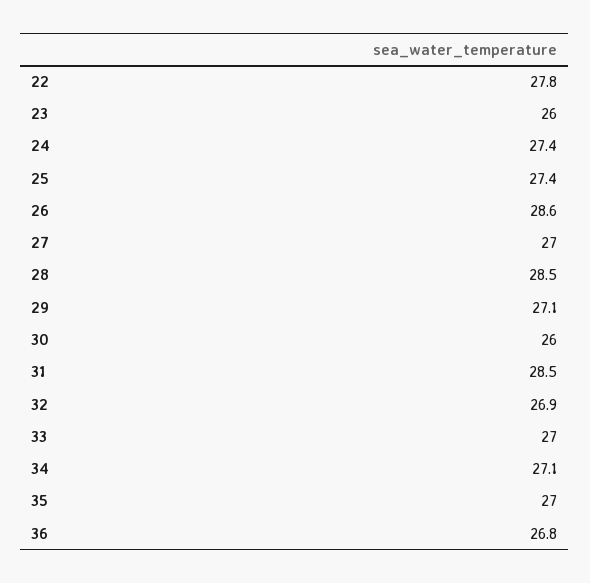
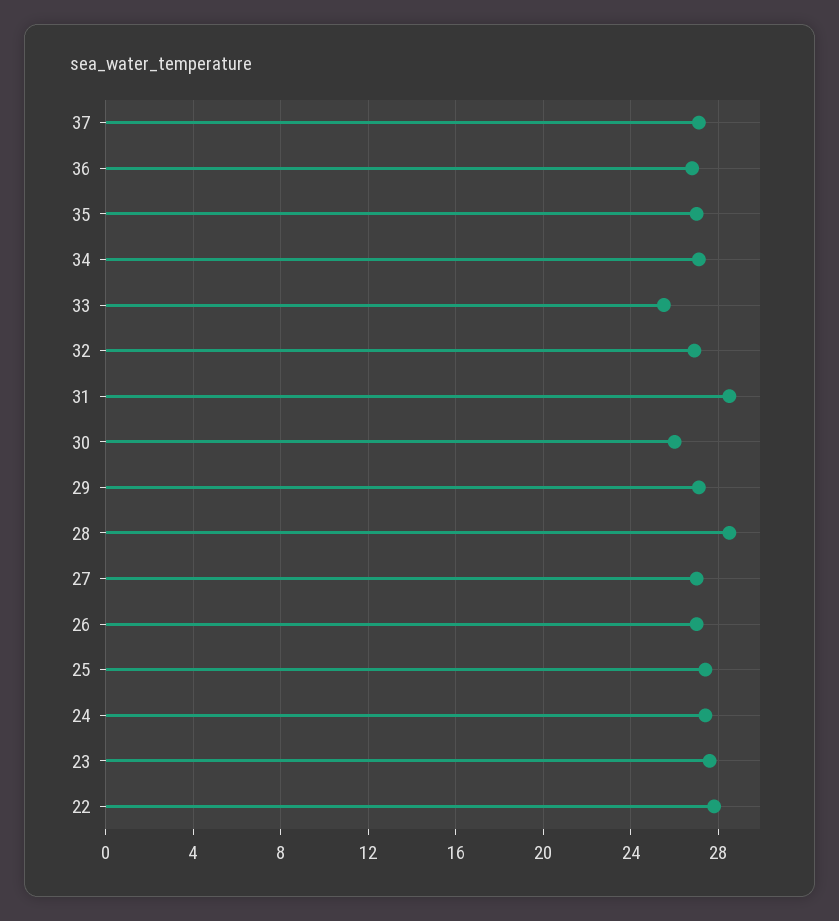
23: 26 -> 27.5
26: 28.6 -> 27
33: 27 -> 25.5
37: none -> 27

